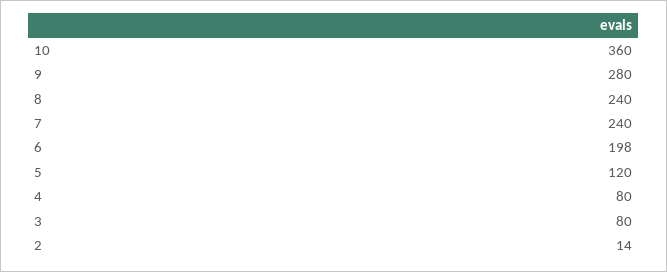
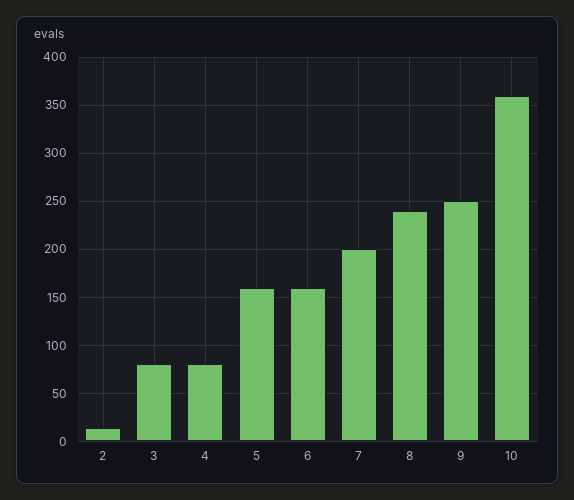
9: 280 -> 250
7: 240 -> 200
6: 198 -> 160
5: 120 -> 160

